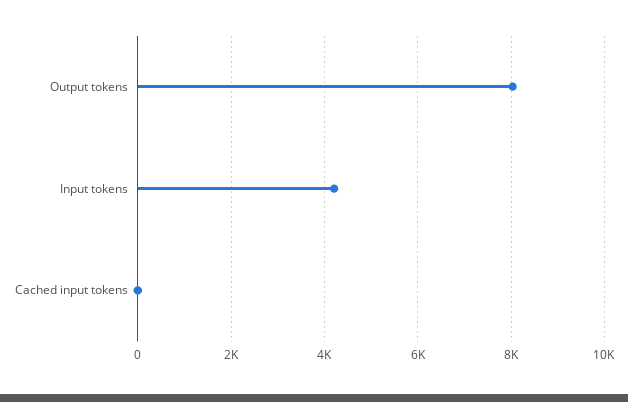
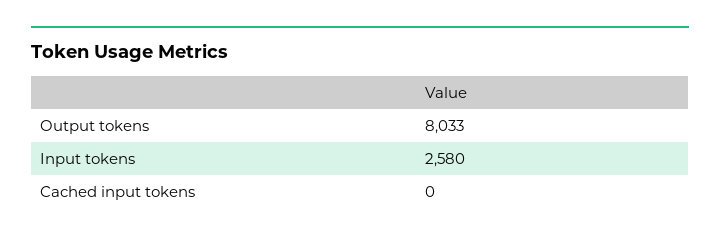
Input tokens: 4200 -> 2580

